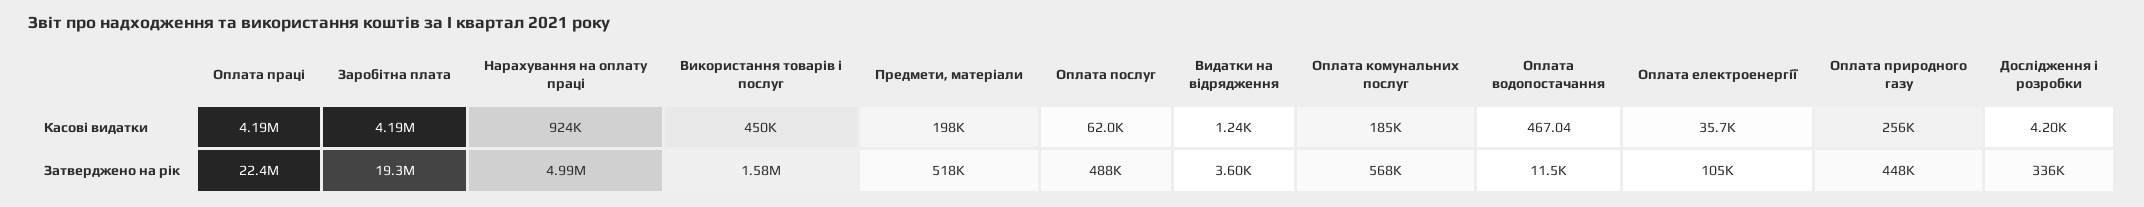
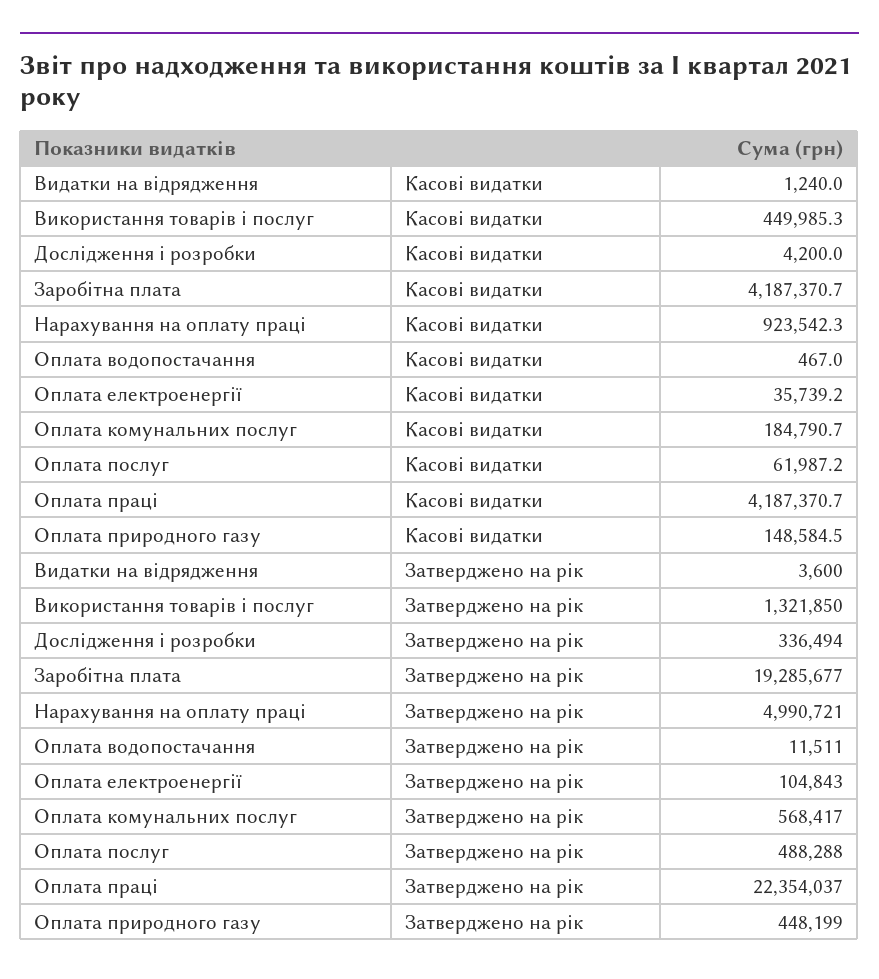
Предмети, матеріали, Касові видатки: 198000 -> none
Оплата природного газу, Касові видатки: 256000 -> 148584.5
Використання товарів і послуг, Затверджено на рік: 1580000 -> 1321850
Предмети, матеріали, Затверджено на рік: 518000 -> none

